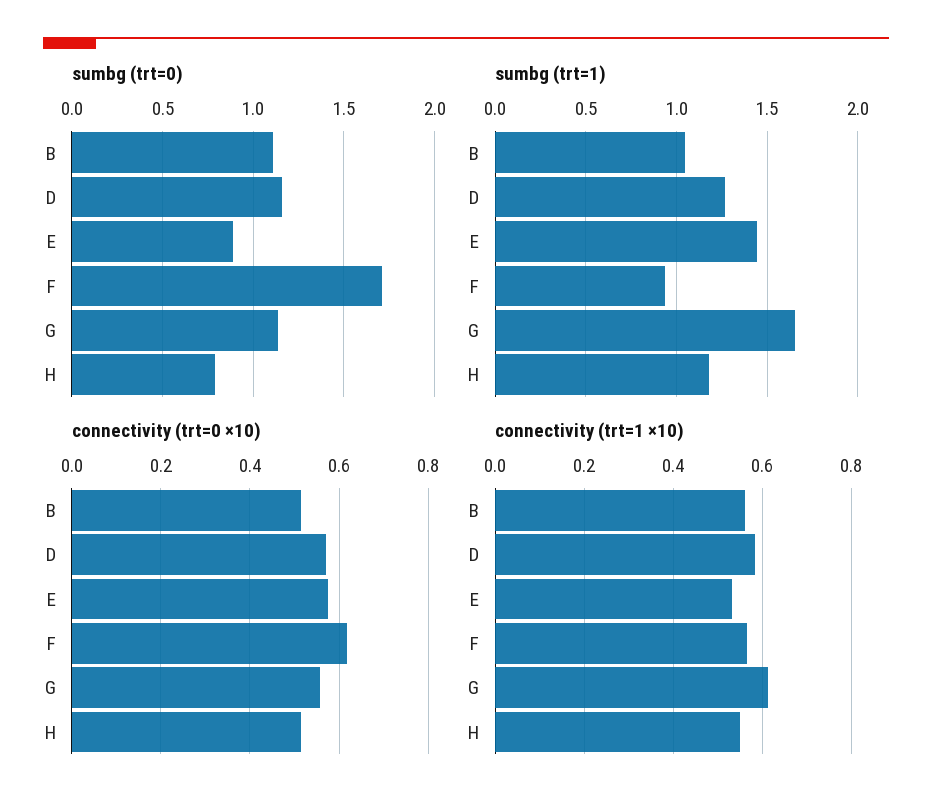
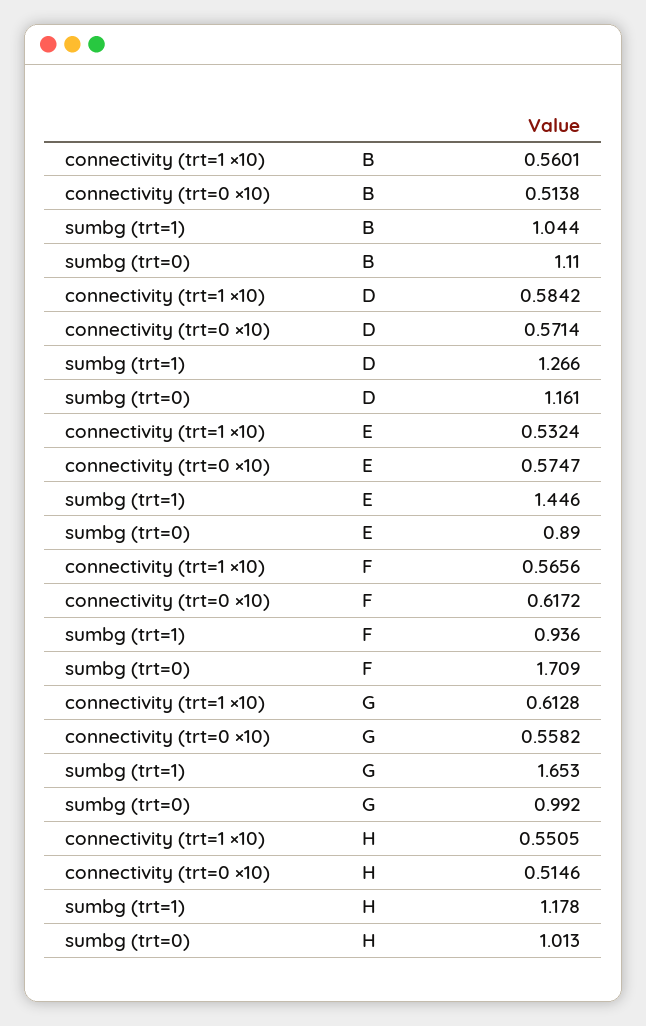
sumbg (trt=0), G: 1.15 -> 0.992
sumbg (trt=0), H: 0.8 -> 1.013

